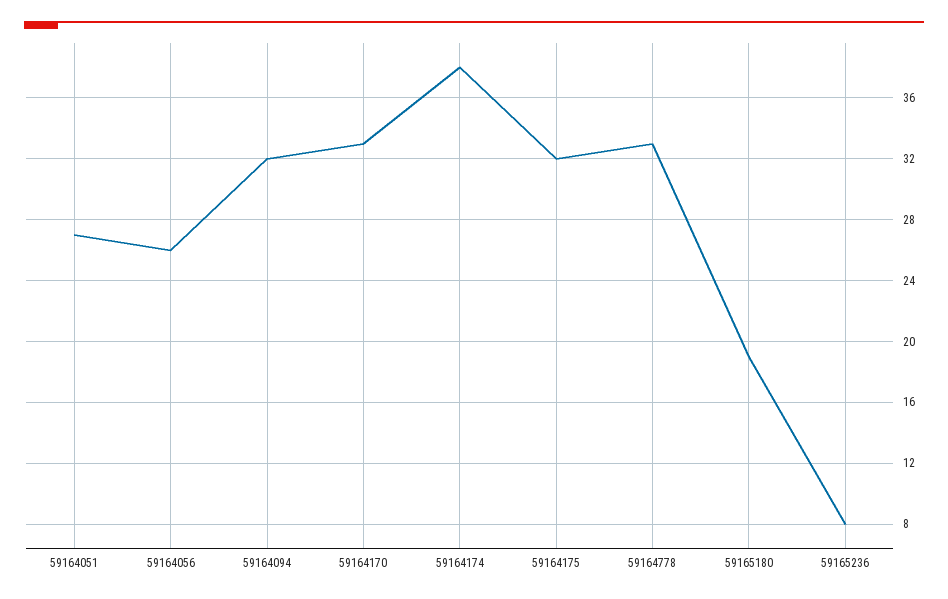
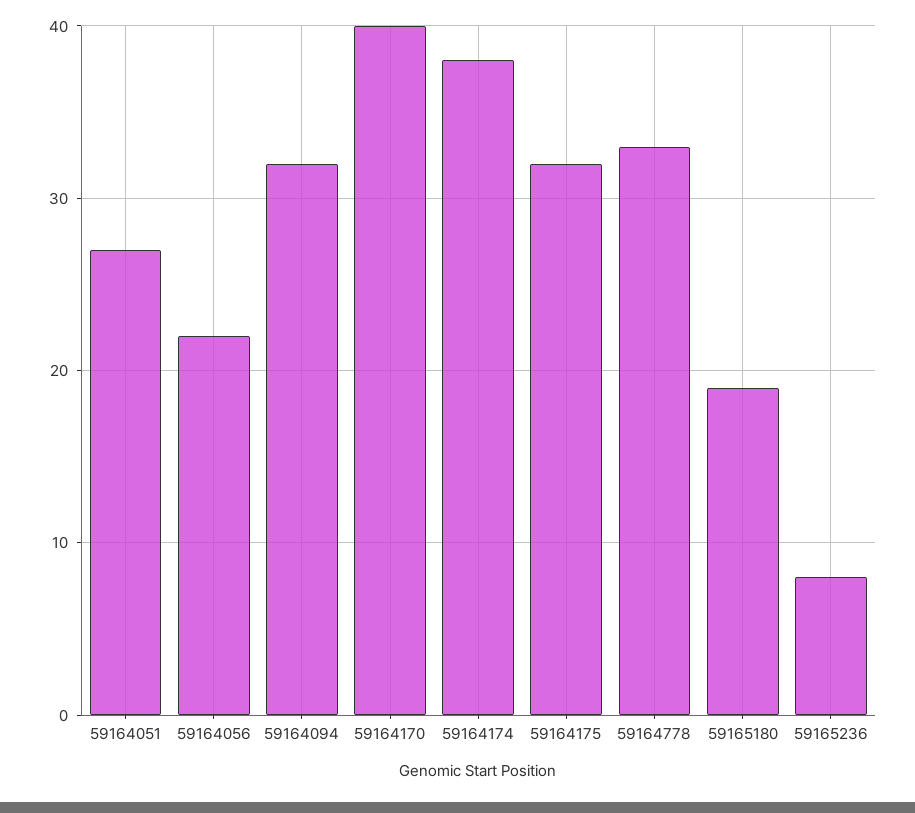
59164056: 26 -> 22
59164170: 33 -> 40

